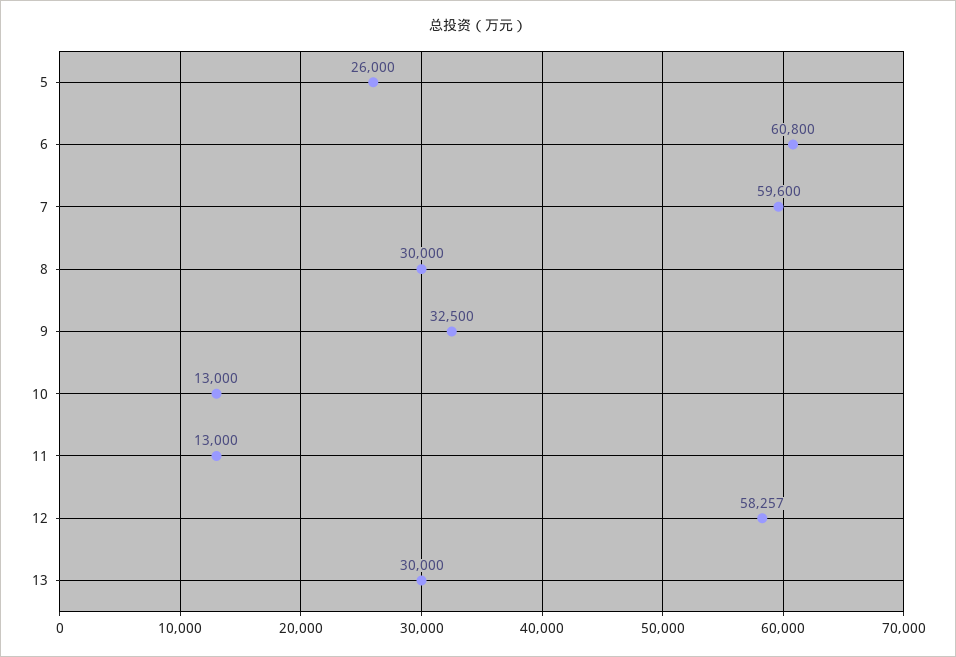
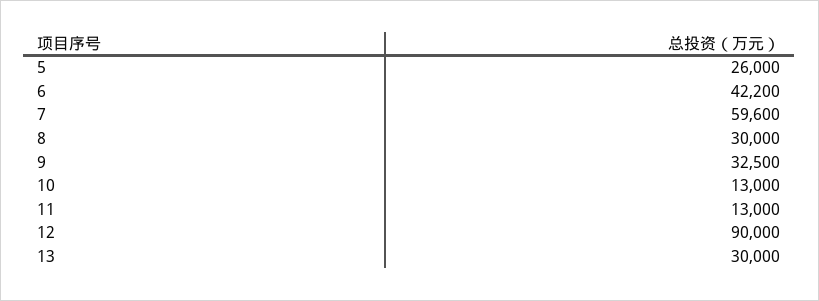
6: 60800 -> 42200
12: 58257 -> 90000

